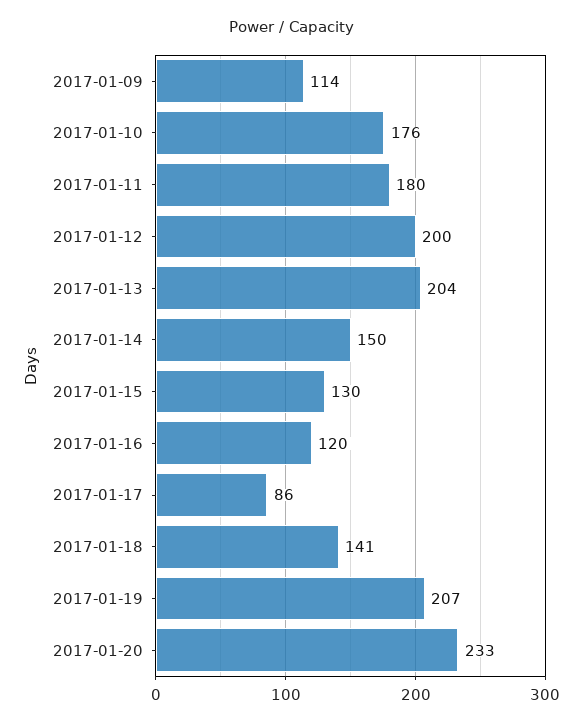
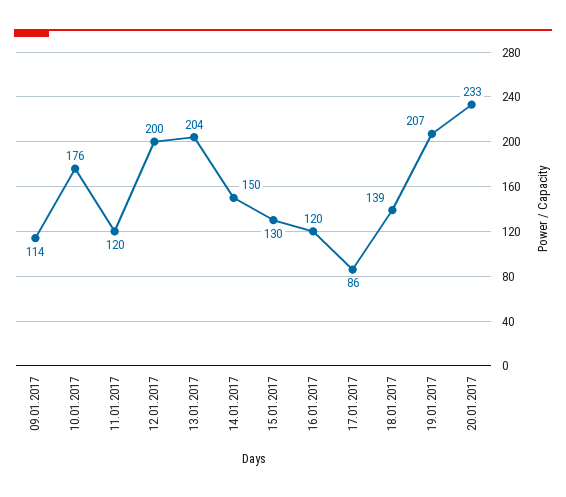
2017-01-11: 180 -> 120
2017-01-18: 141 -> 139

